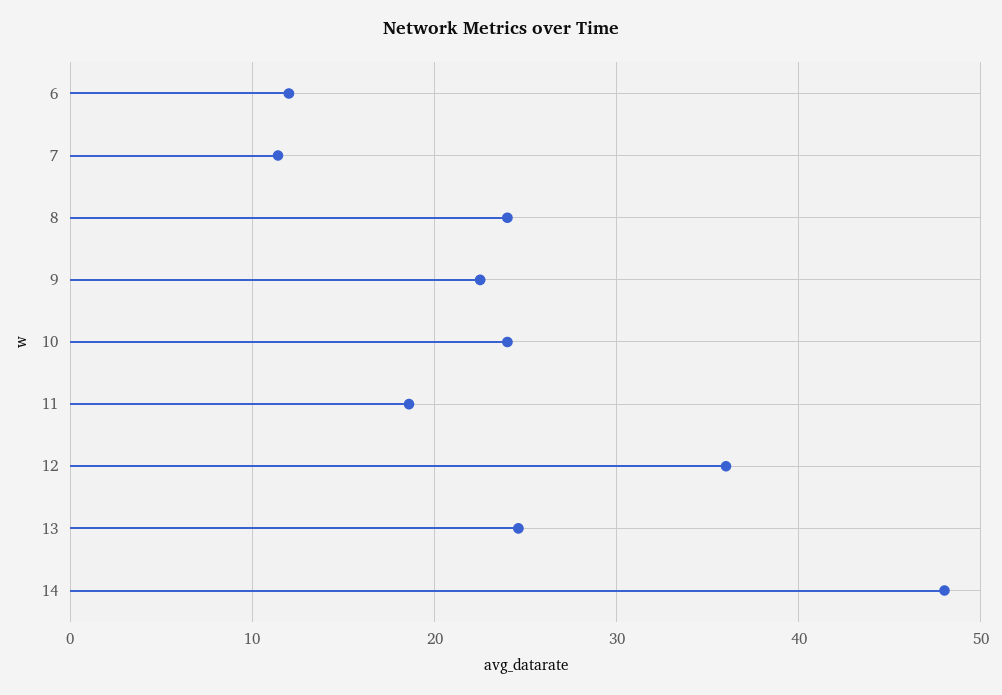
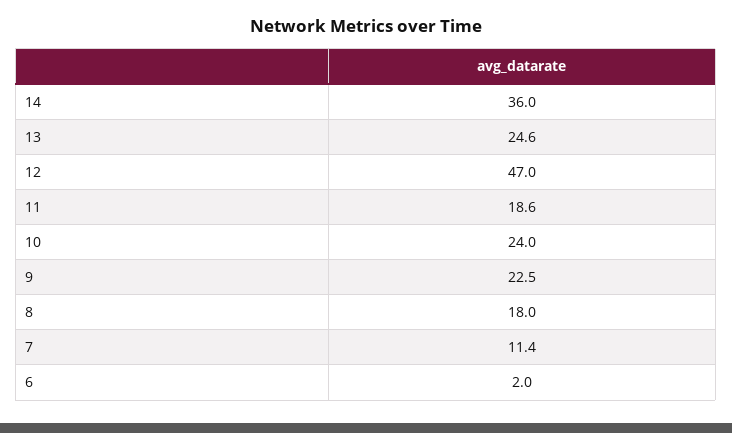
6: 12 -> 2
8: 24 -> 18
12: 36 -> 47
14: 48 -> 36

